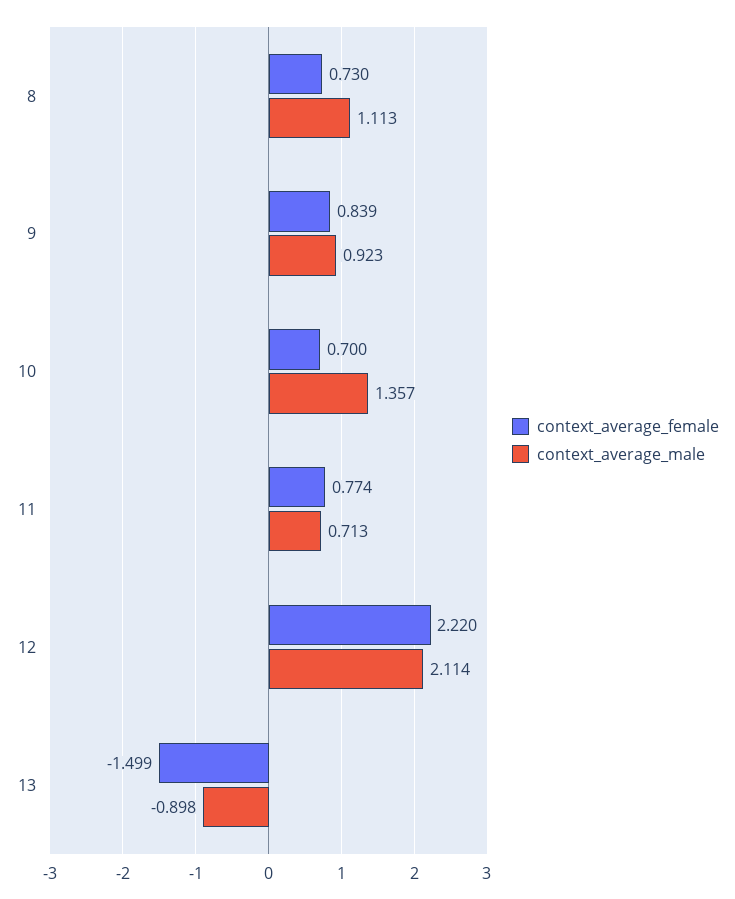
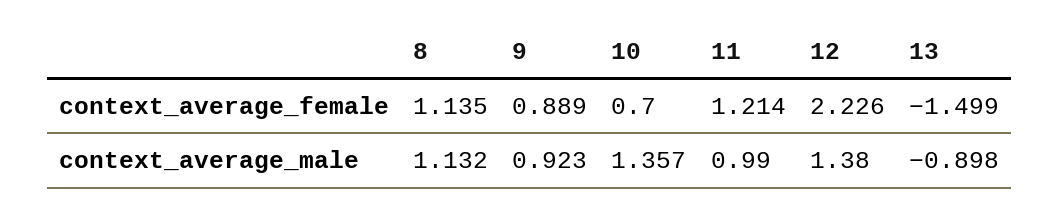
context_average_female, 8: 0.73 -> 1.135
context_average_male, 8: 1.113 -> 1.132
context_average_female, 9: 0.839 -> 0.889
context_average_female, 11: 0.774 -> 1.214
context_average_male, 11: 0.713 -> 0.99
context_average_female, 12: 2.22 -> 2.226
context_average_male, 12: 2.114 -> 1.38

